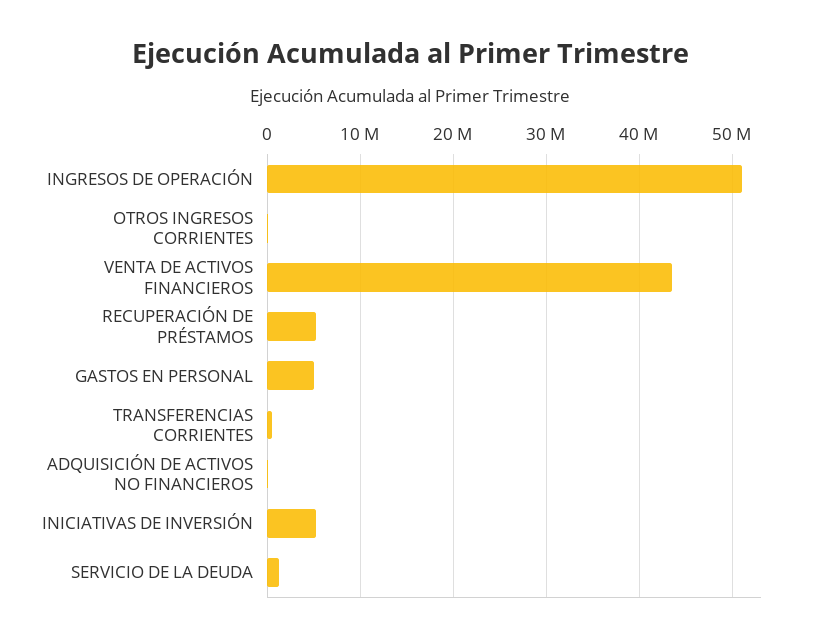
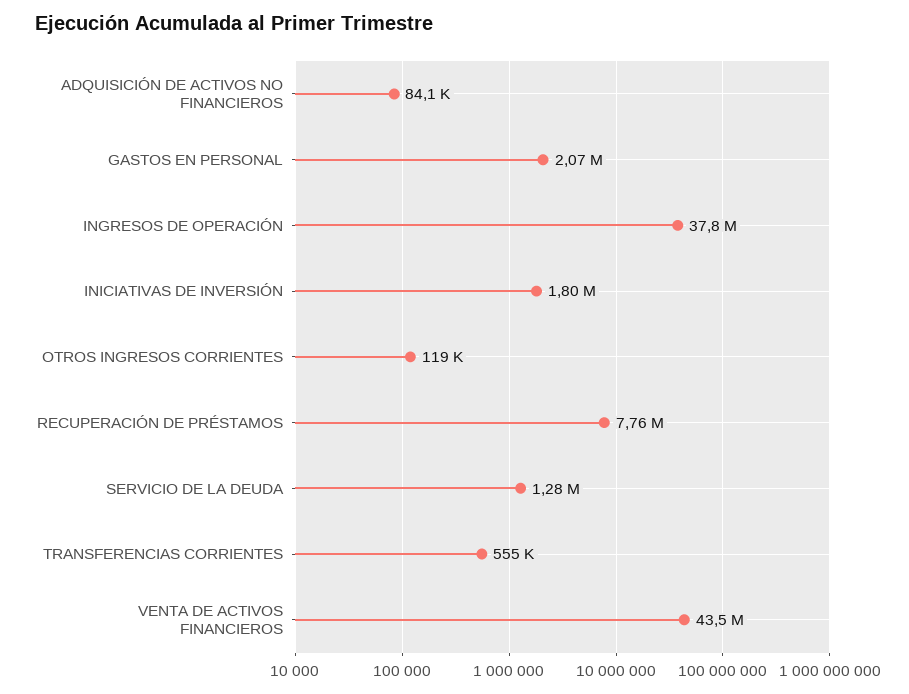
INGRESOS DE OPERACIÓN: 51000000 -> 37800000
RECUPERACIÓN DE PRÉSTAMOS: 5000000 -> 7760000
GASTOS EN PERSONAL: 5000000 -> 2070000
INICIATIVAS DE INVERSIÓN: 5000000 -> 1800000

